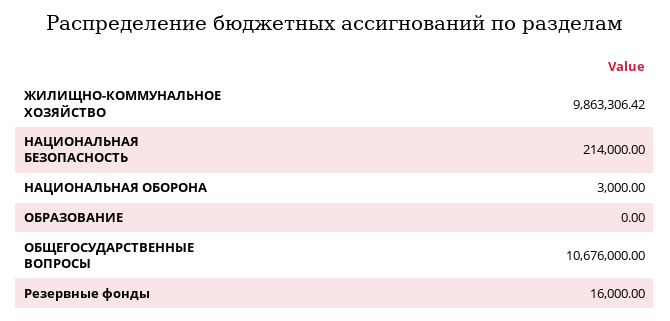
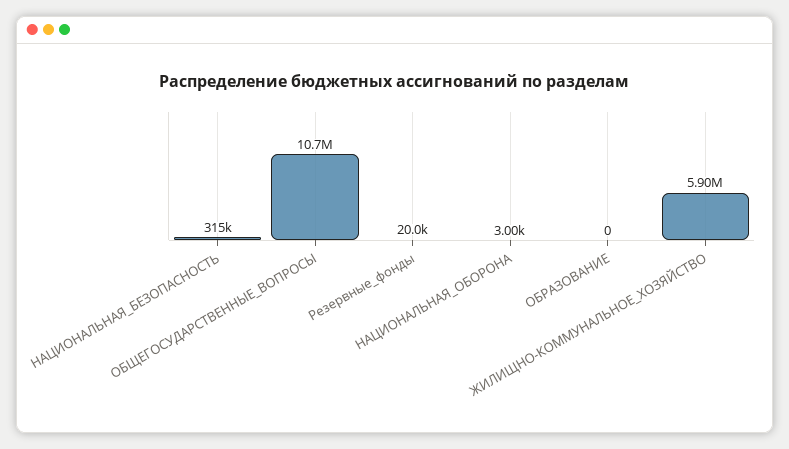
ЖИЛИЩНО-КОММУНАЛЬНОЕ ХОЗЯЙСТВО: 9863306.42 -> 5900000
НАЦИОНАЛЬНАЯ БЕЗОПАСНОСТЬ: 214000 -> 315000
Резервные фонды: 16000 -> 20000

